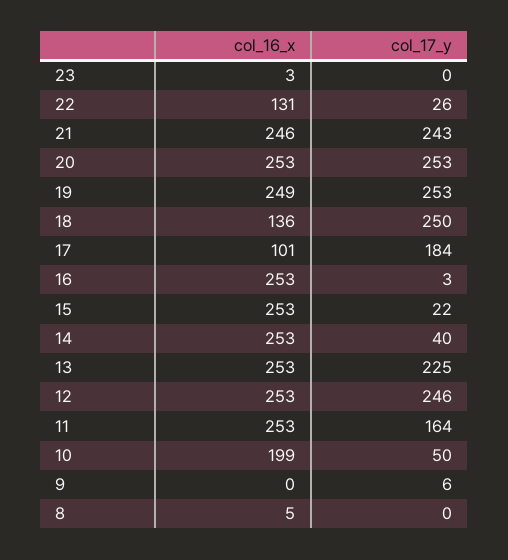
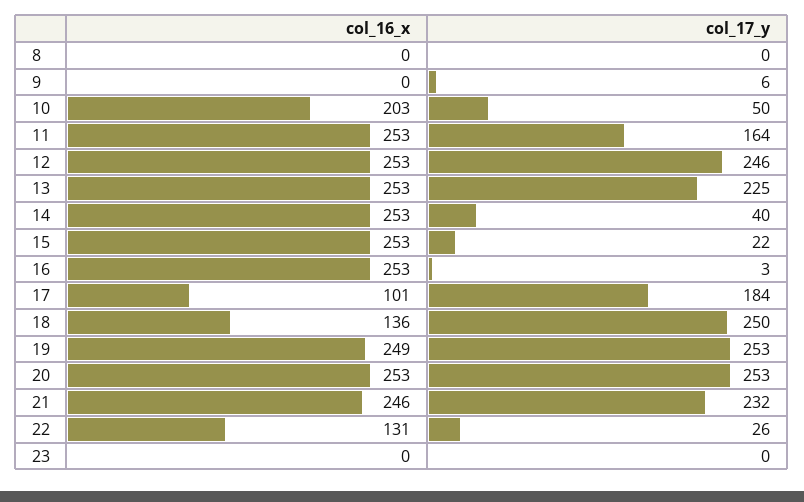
col_16_x, 23: 3 -> 0
col_17_y, 21: 243 -> 232
col_16_x, 10: 199 -> 203
col_16_x, 8: 5 -> 0

